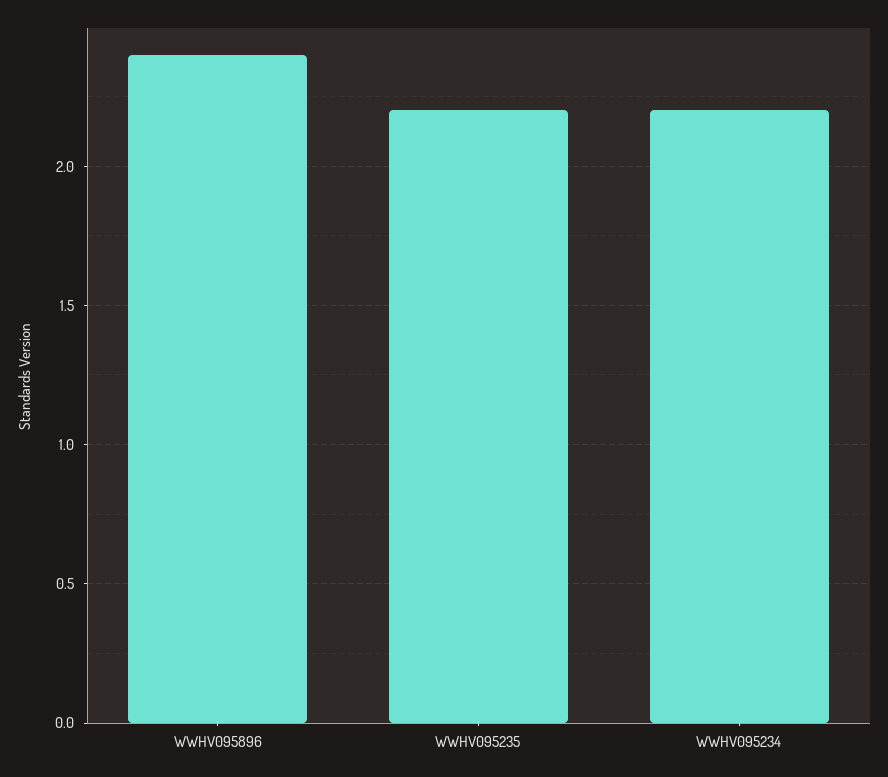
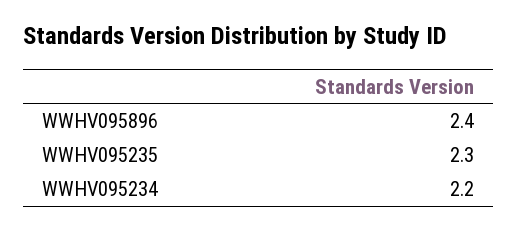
WWHV095235: 2.2 -> 2.3

